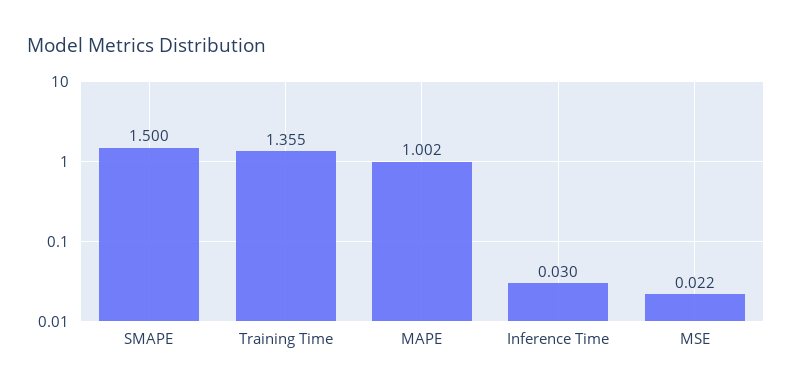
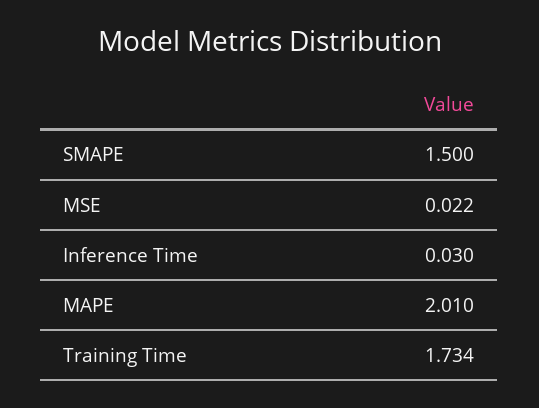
Training Time: 1.355 -> 1.734
MAPE: 1.002 -> 2.01

